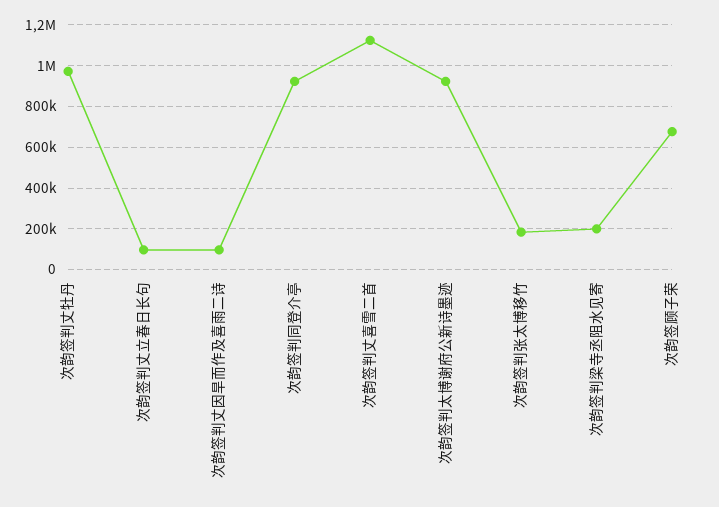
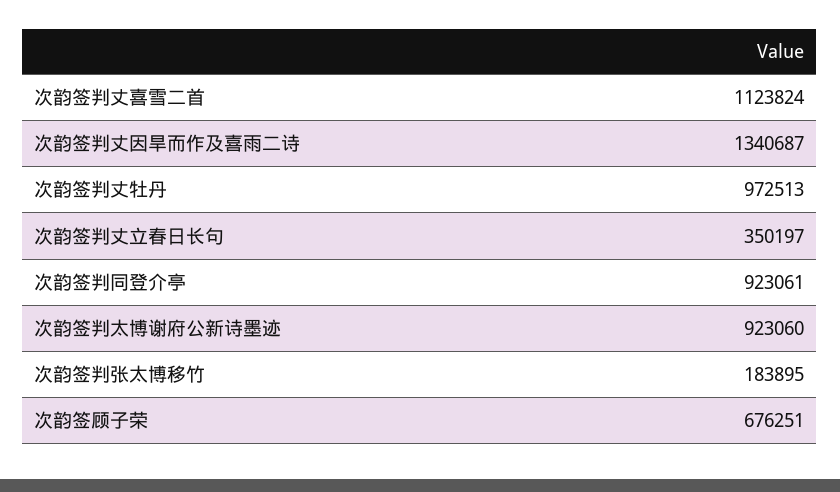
次韵签判丈立春日长句: 100000 -> 350197
次韵签判丈因旱而作及喜雨二诗: 100000 -> 1340687
次韵签判梁寺丞阻水见寄: 200000 -> none

